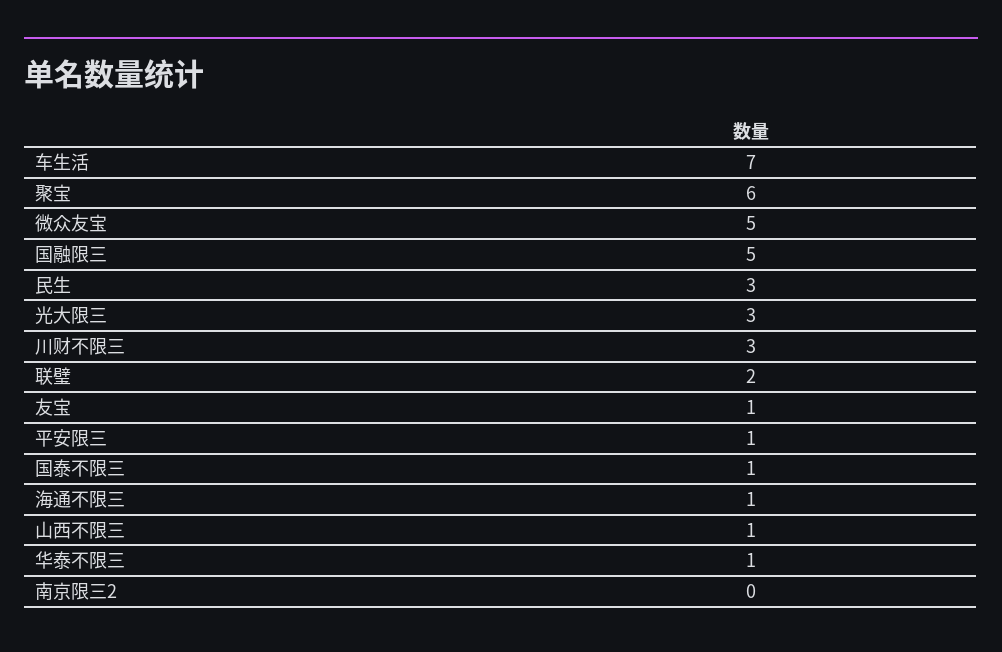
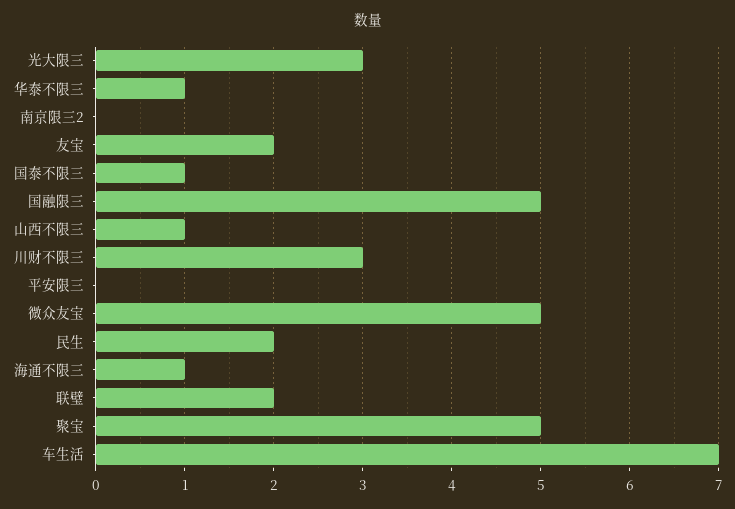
聚宝: 6 -> 5
民生: 3 -> 2
友宝: 1 -> 2
平安限三: 1 -> 0

